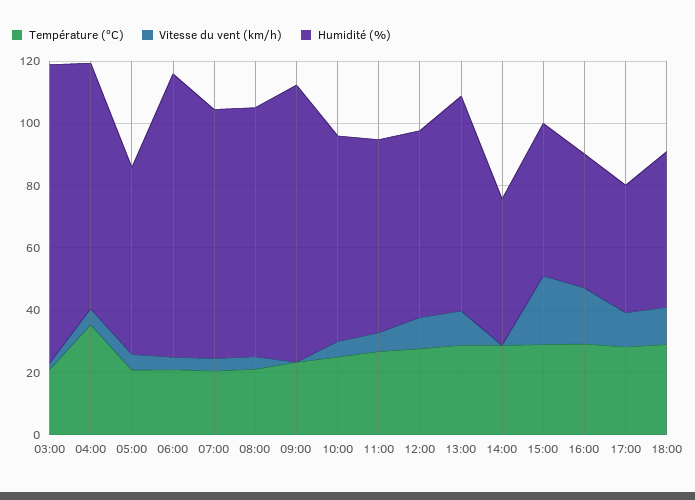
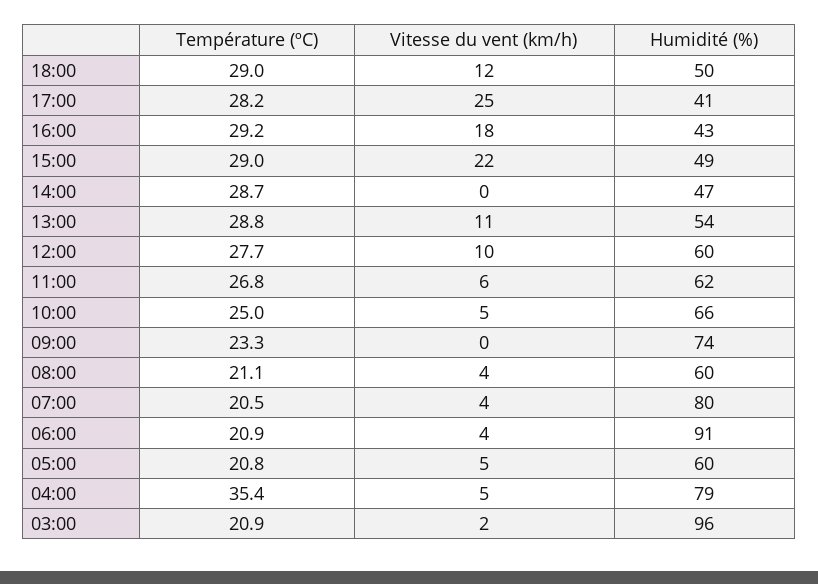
Humidité (%), 08:00: 80 -> 60
Humidité (%), 09:00: 90 -> 74
Humidité (%), 13:00: 70 -> 54
Vitesse du vent (km/h), 17:00: 10 -> 25

